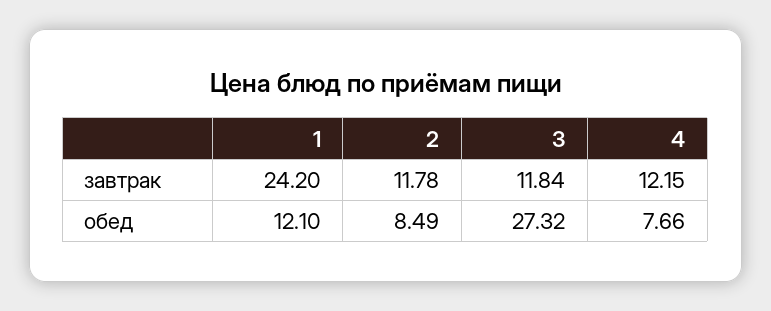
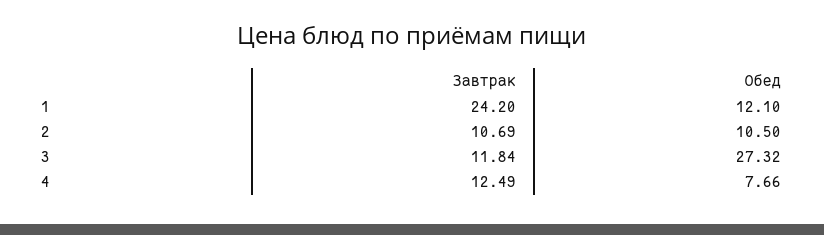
2, завтрак: 11.78 -> 10.69
4, завтрак: 12.15 -> 12.49
2, обед: 8.49 -> 10.5

